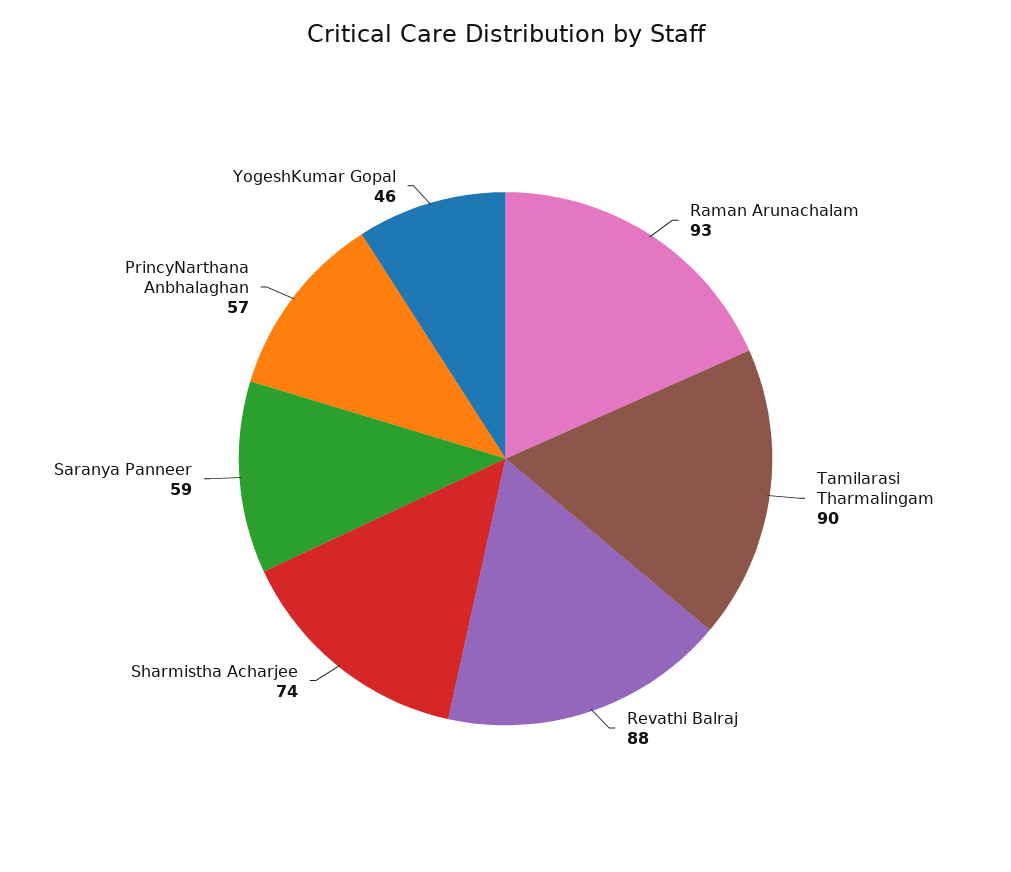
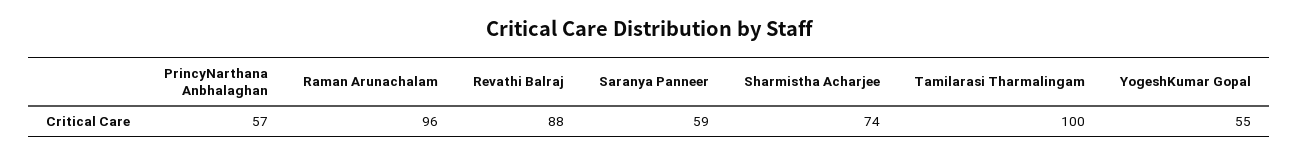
Raman Arunachalam: 93 -> 96
Tamilarasi Tharmalingam: 90 -> 100
YogeshKumar Gopal: 46 -> 55

